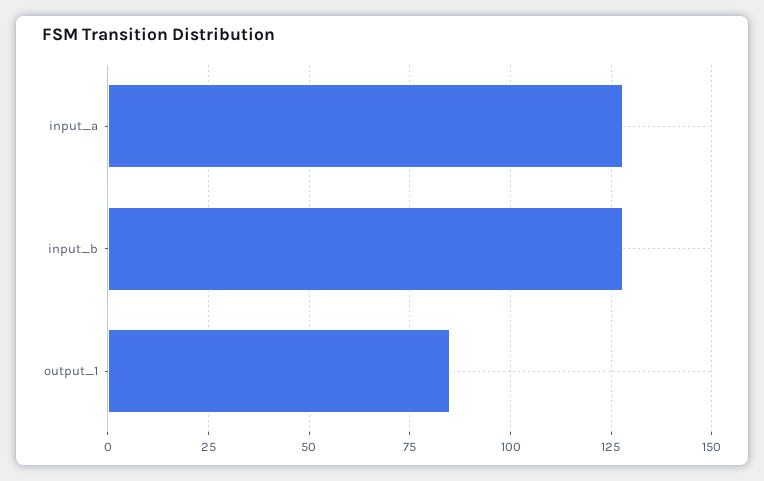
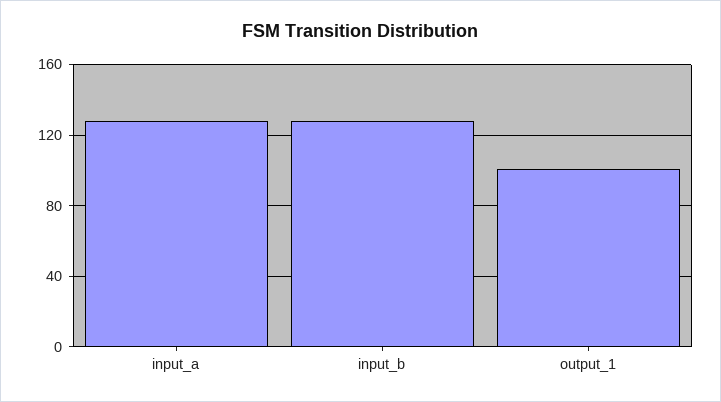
output_1: 85 -> 100

